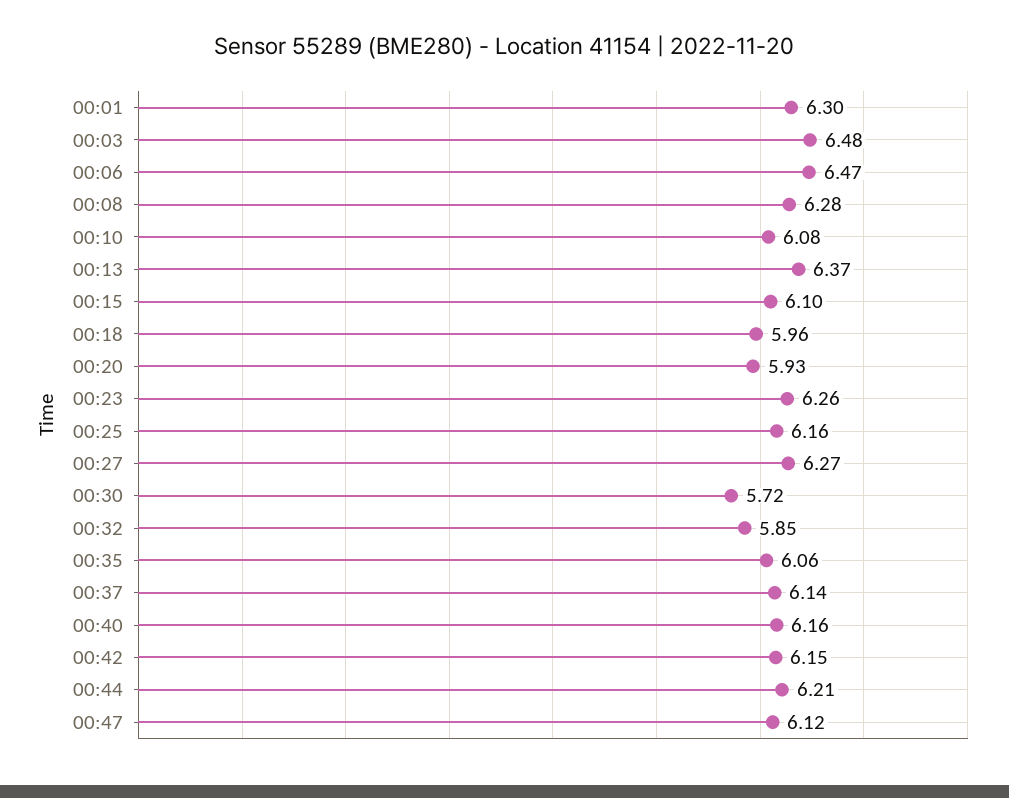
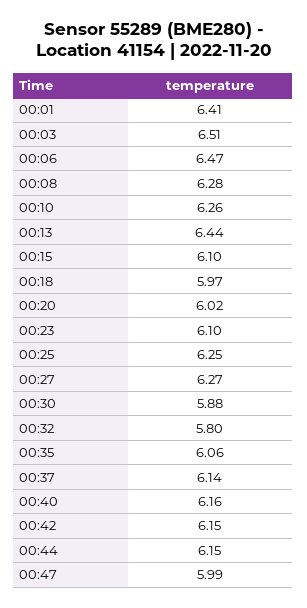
00:01: 6.3 -> 6.41
00:03: 6.48 -> 6.51
00:10: 6.08 -> 6.26
00:13: 6.37 -> 6.44
00:18: 5.96 -> 5.97
00:20: 5.93 -> 6.02
00:23: 6.26 -> 6.1
00:25: 6.16 -> 6.25
00:30: 5.72 -> 5.88
00:32: 5.85 -> 5.8
00:44: 6.21 -> 6.15
00:47: 6.12 -> 5.99

